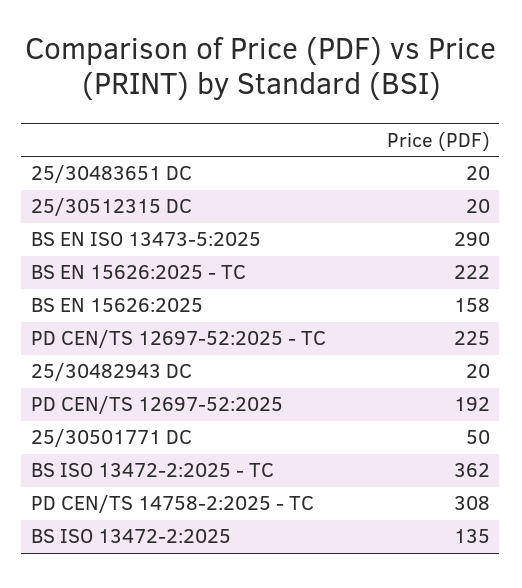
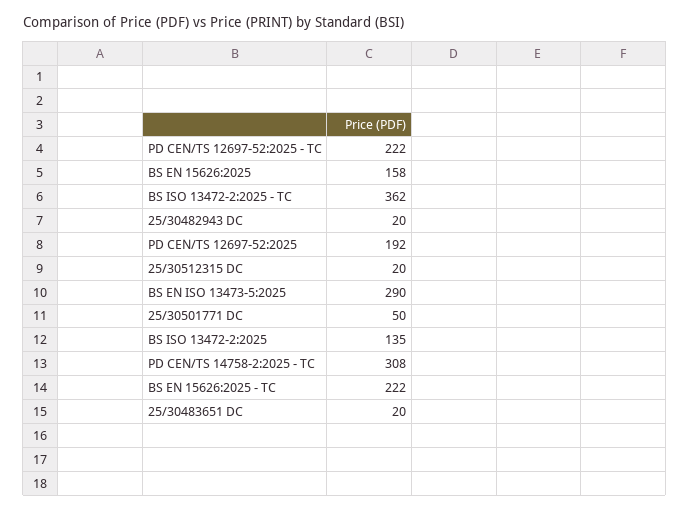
PD CEN/TS 12697-52:2025 - TC: 225 -> 222

